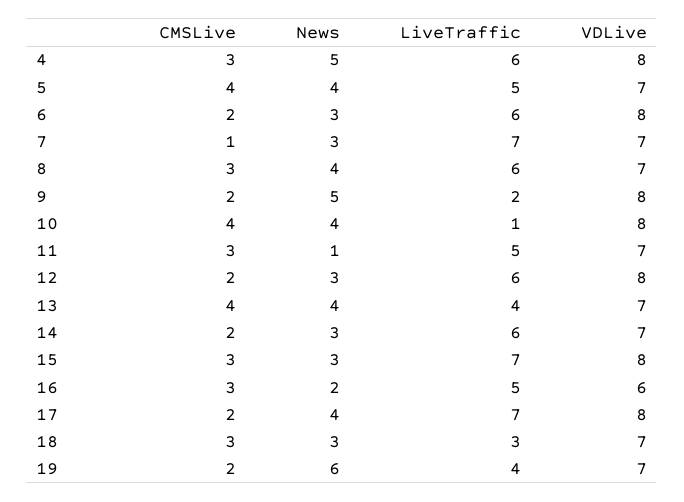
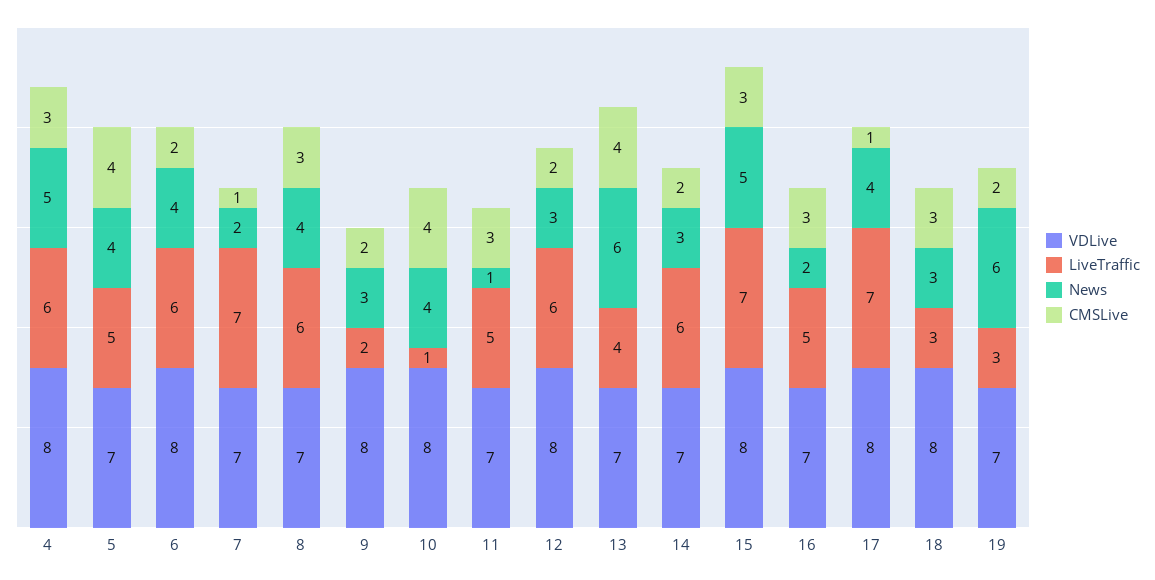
News, 6: 3 -> 4
News, 7: 3 -> 2
News, 9: 5 -> 3
News, 13: 4 -> 6
News, 15: 3 -> 5
VDLive, 16: 6 -> 7
CMSLive, 17: 2 -> 1
VDLive, 18: 7 -> 8
LiveTraffic, 19: 4 -> 3

